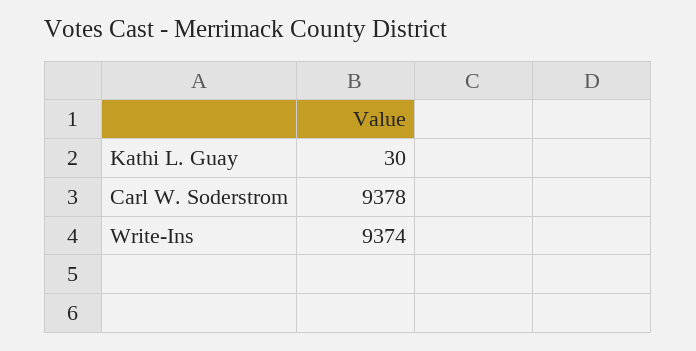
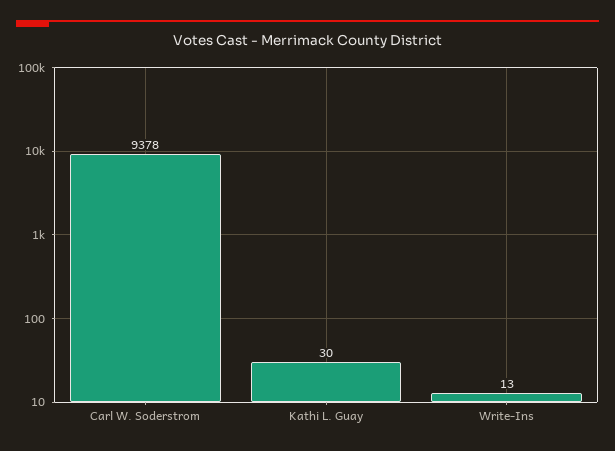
Write-Ins: 9374 -> 13

